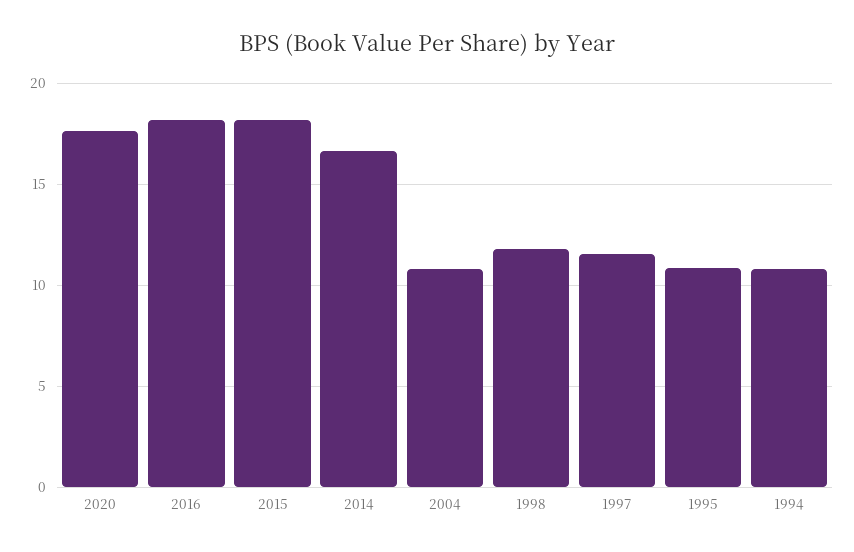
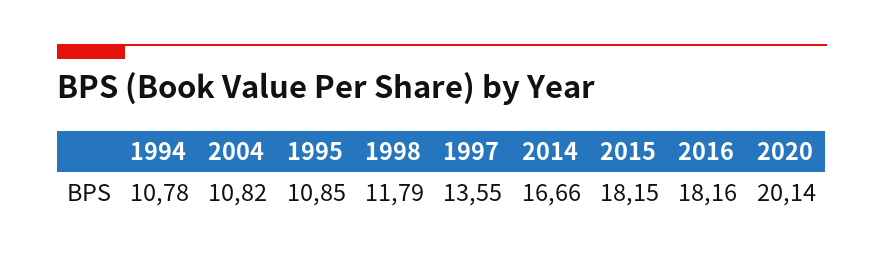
2020: 17.5 -> 20.14
1997: 11.5 -> 13.55

